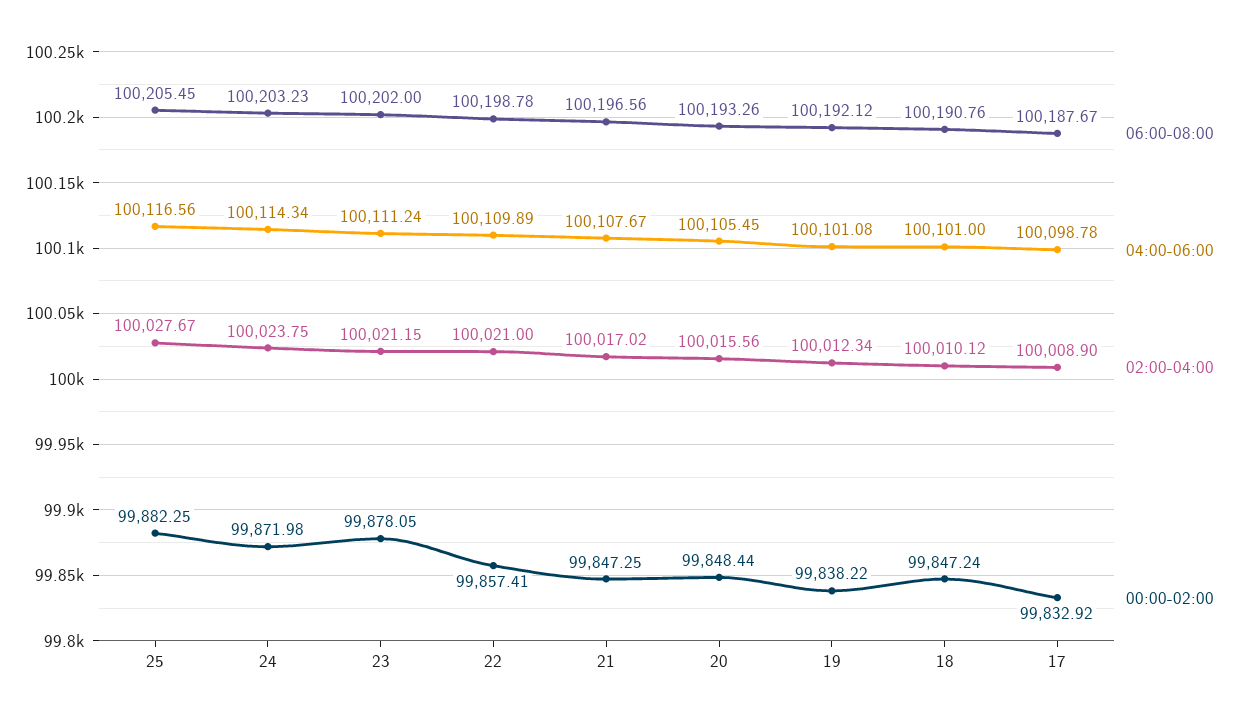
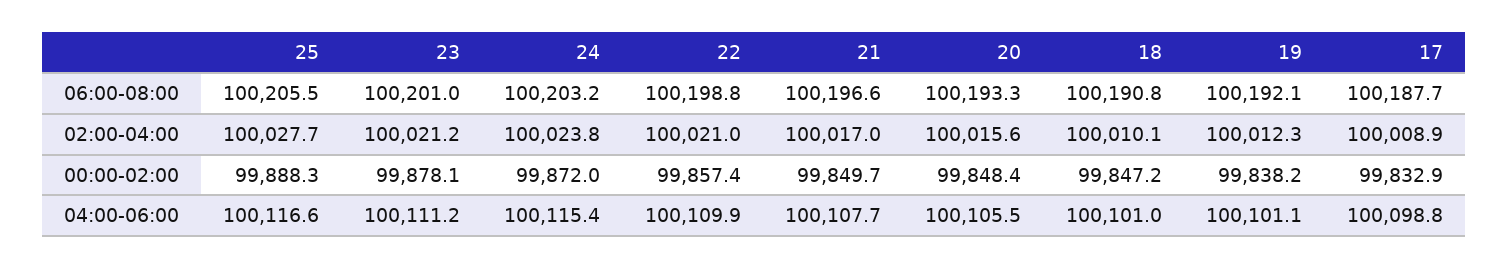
00:00-02:00, 25: 99882.25 -> 99888.3
04:00-06:00, 24: 100114.34 -> 100115.4
06:00-08:00, 23: 100202 -> 100201
00:00-02:00, 21: 99847.25 -> 99849.7

